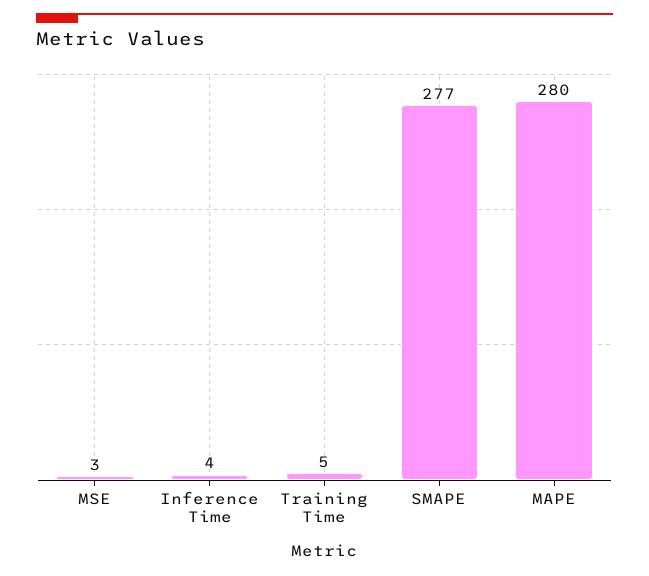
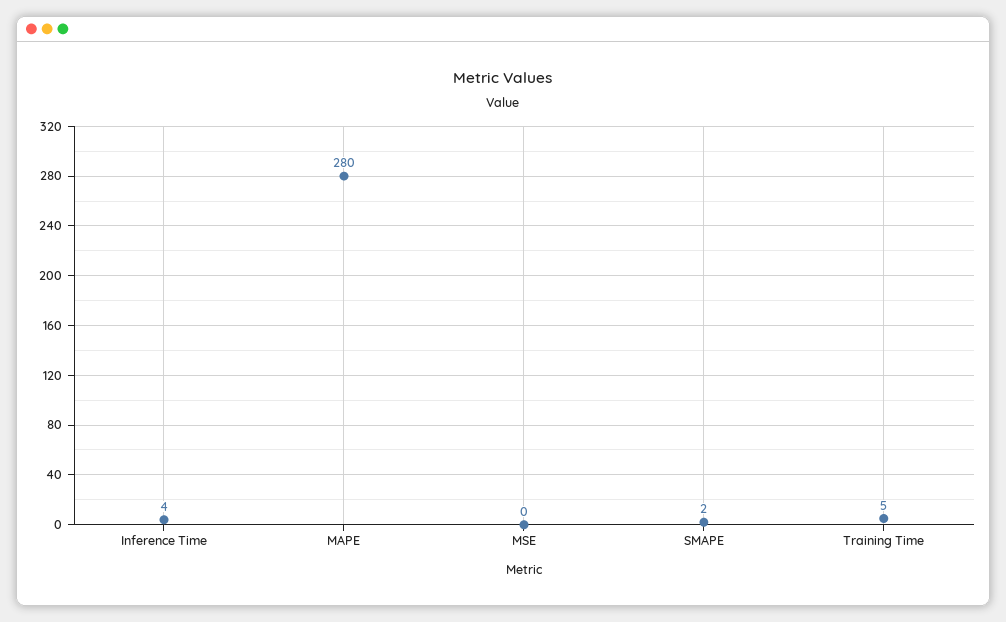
MSE: 3 -> 0
SMAPE: 277 -> 2

